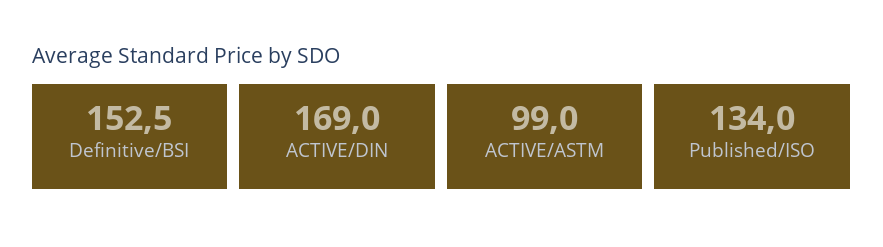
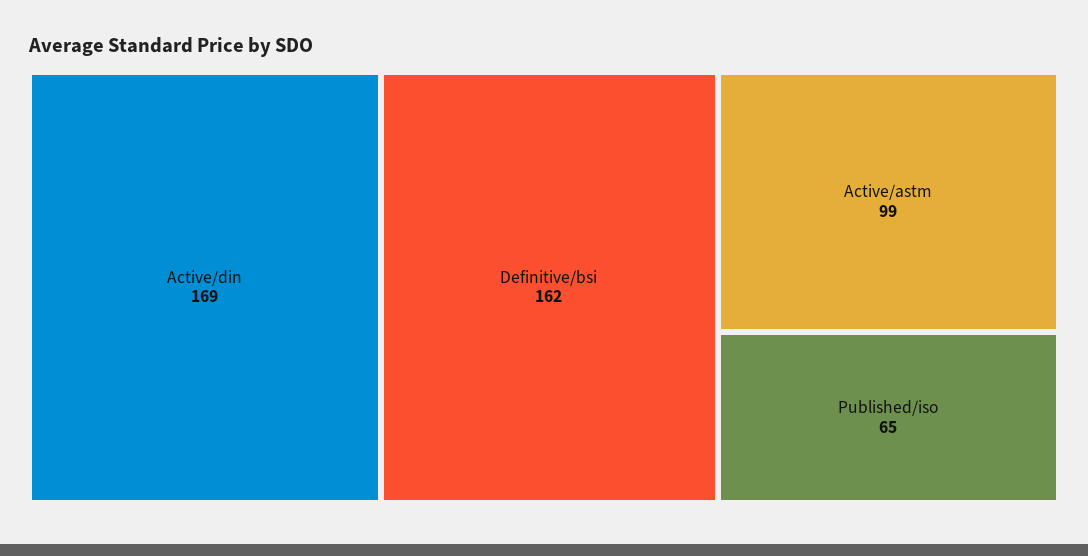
Definitive/BSI: 152.5 -> 162
Published/ISO: 134 -> 65

